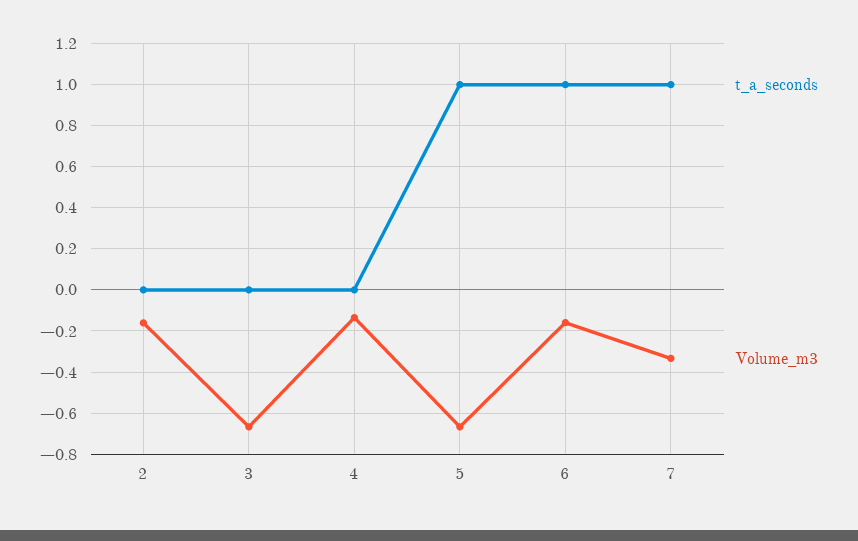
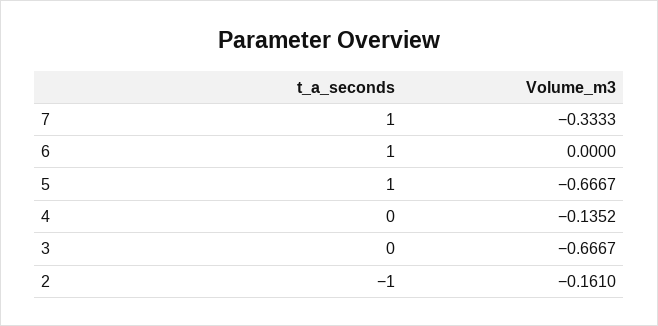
t_a_seconds, 2: 0 -> -1
Volume_m3, 6: -0.15 -> 0

